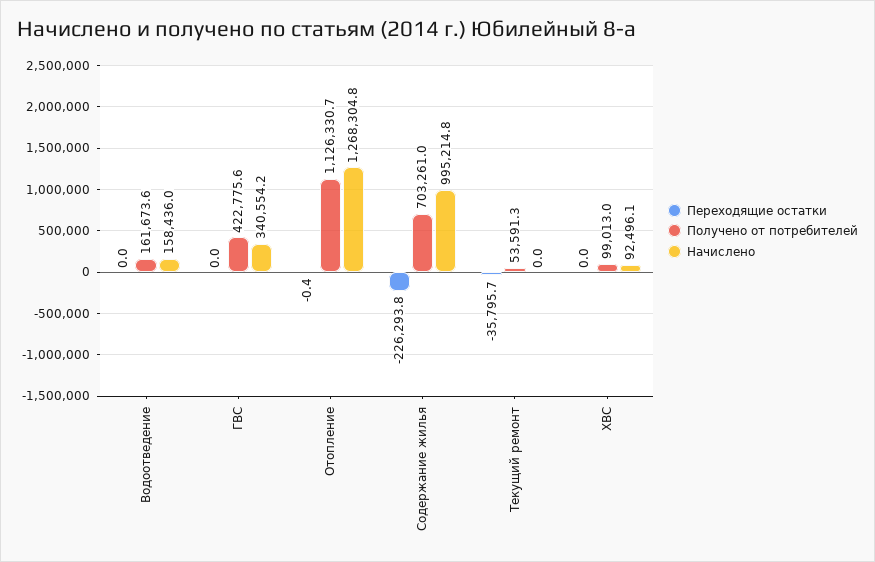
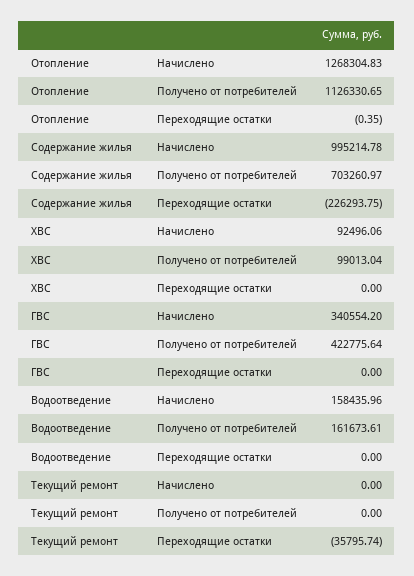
Получено от потребителей, Текущий ремонт: 53591.3 -> 0

